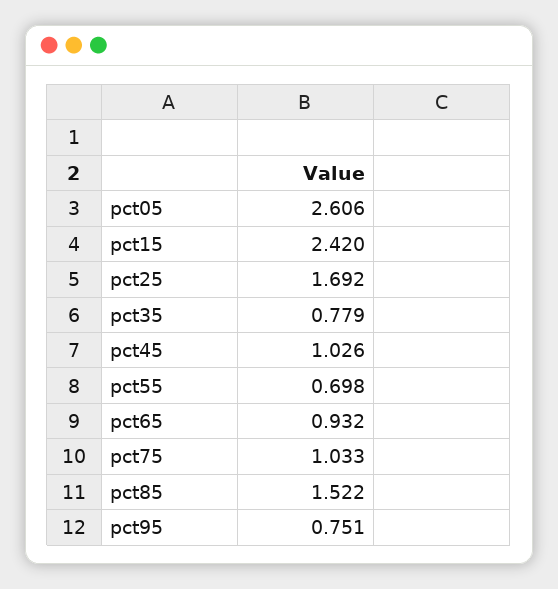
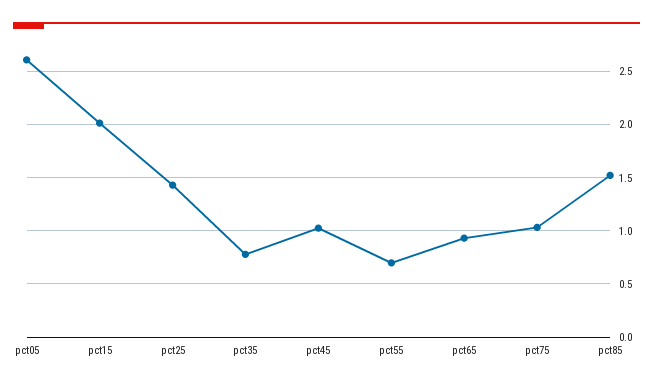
pct15: 2.42 -> 2
pct25: 1.692 -> 1.4
pct95: 0.751 -> none

